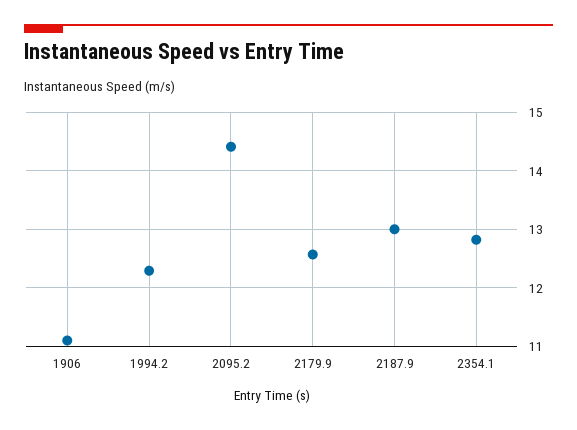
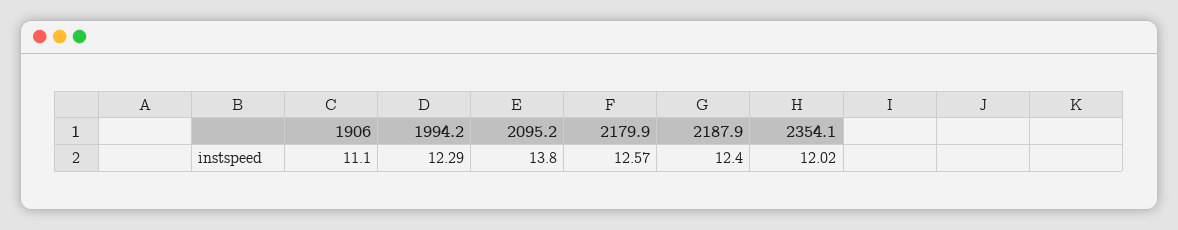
2095.2: 14.4 -> 13.8
2187.9: 13 -> 12.4
2354.1: 12.8 -> 12.02

